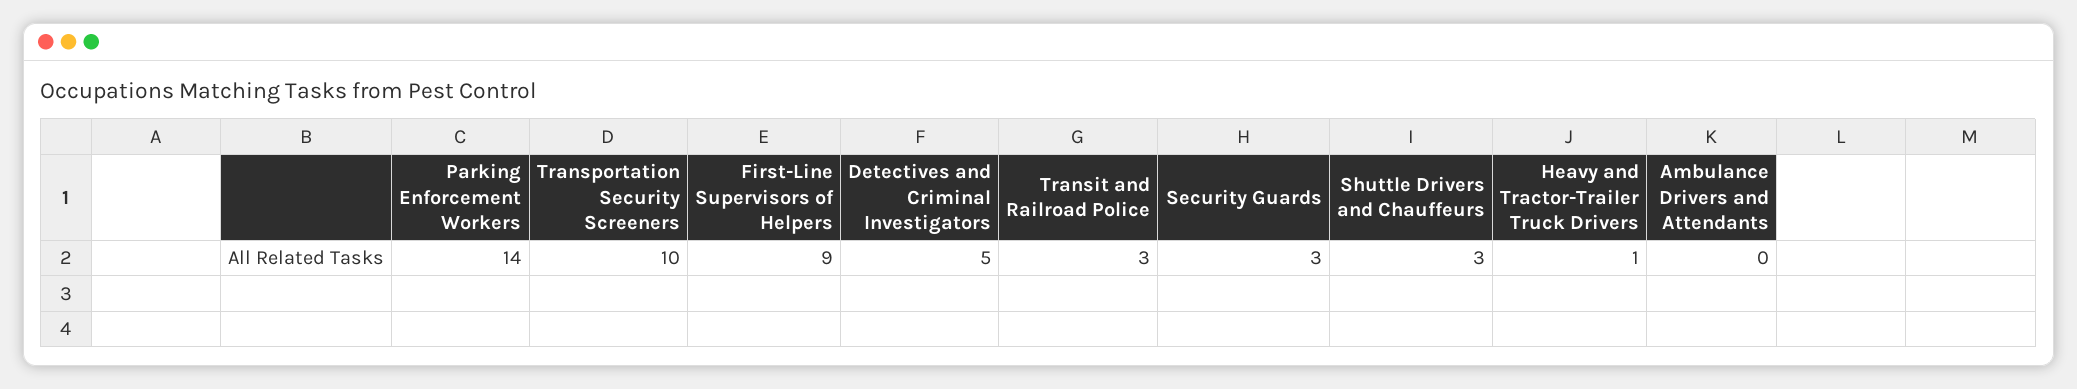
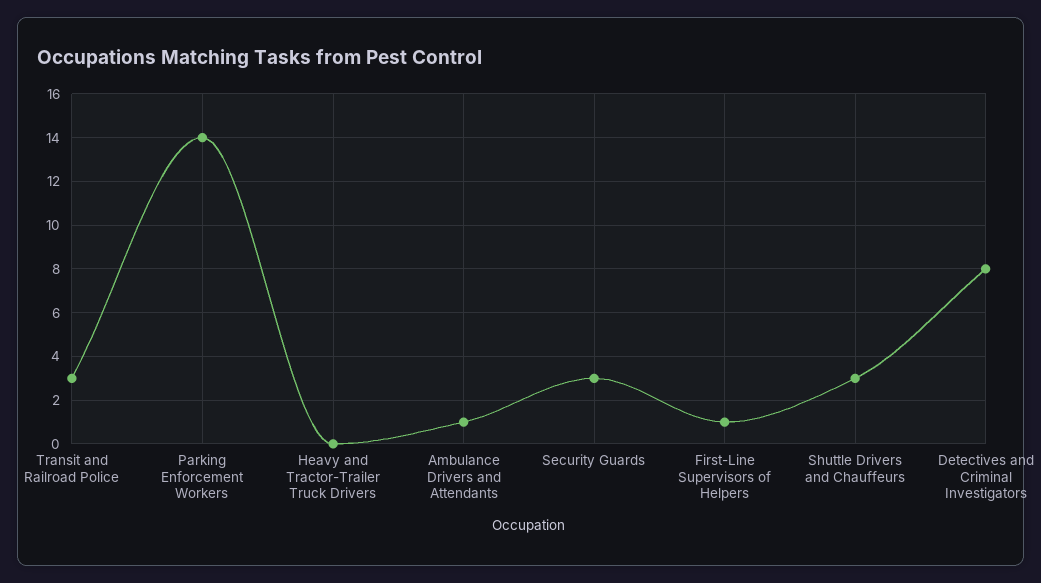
Transportation Security Screeners: 10 -> none
First-Line Supervisors of Helpers: 9 -> 1
Detectives and Criminal Investigators: 5 -> 8
Heavy and Tractor-Trailer Truck Drivers: 1 -> 0
Ambulance Drivers and Attendants: 0 -> 1

